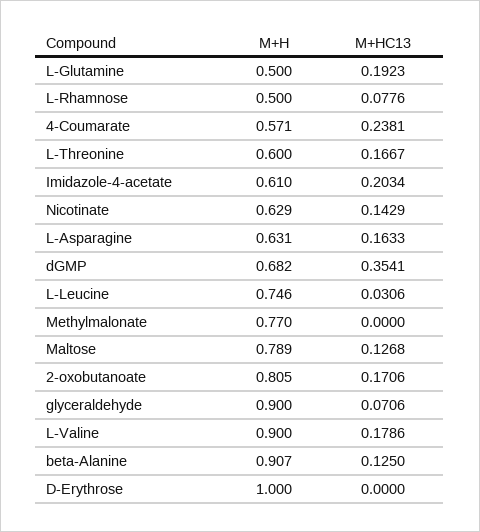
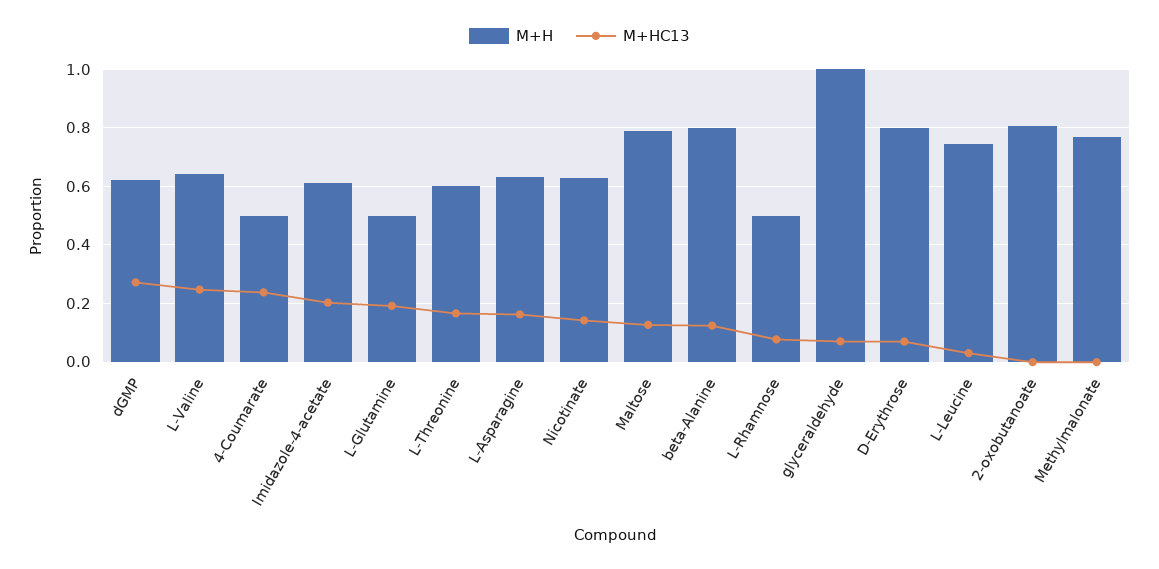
M+H, 4-Coumarate: 0.571 -> 0.5
M+H, dGMP: 0.682 -> 0.625
M+HC13, dGMP: 0.3541 -> 0.275
M+HC13, 2-oxobutanoate: 0.1706 -> 0
M+H, glyceraldehyde: 0.9 -> 1
M+H, L-Valine: 0.9 -> 0.65
M+HC13, L-Valine: 0.1786 -> 0.25
M+H, beta-Alanine: 0.907 -> 0.8
M+H, D-Erythrose: 1 -> 0.8
M+HC13, D-Erythrose: 0 -> 0.075

